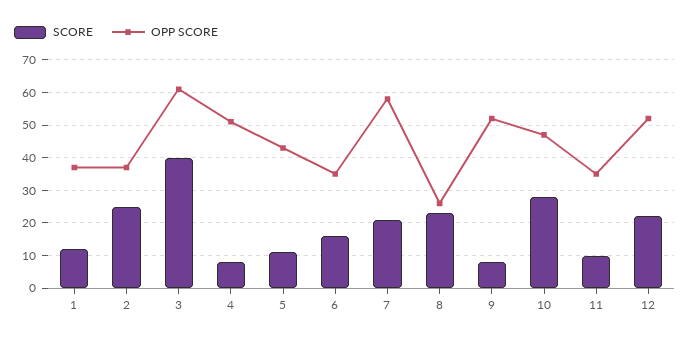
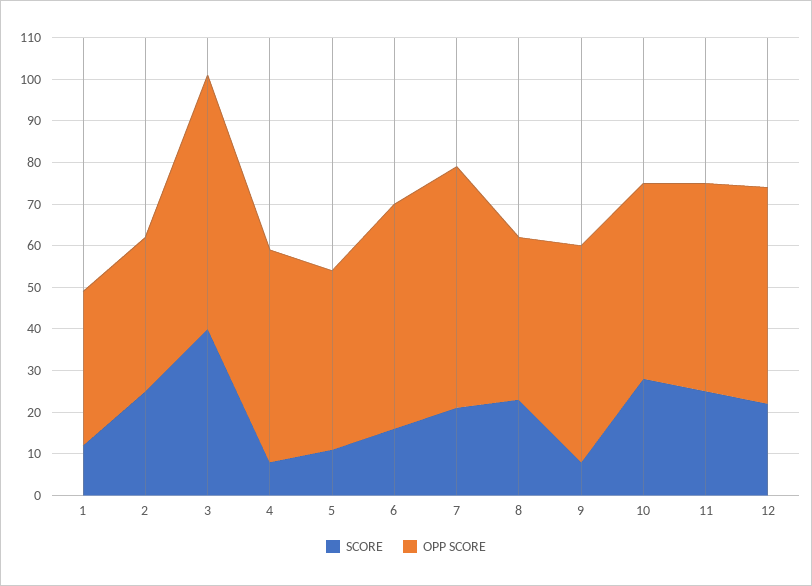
OPP SCORE, 6: 35 -> 55
OPP SCORE, 8: 25 -> 40
SCORE, 11: 10 -> 25
OPP SCORE, 11: 35 -> 50

